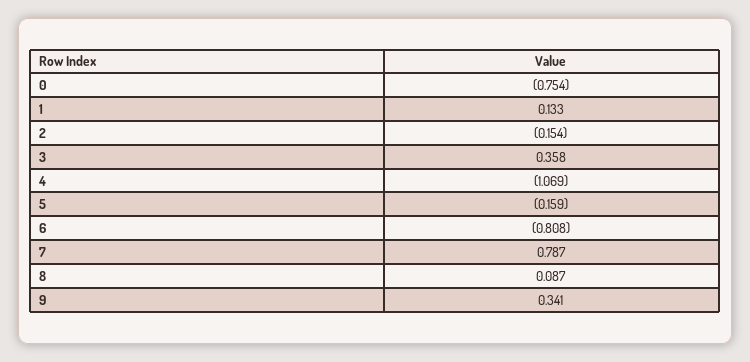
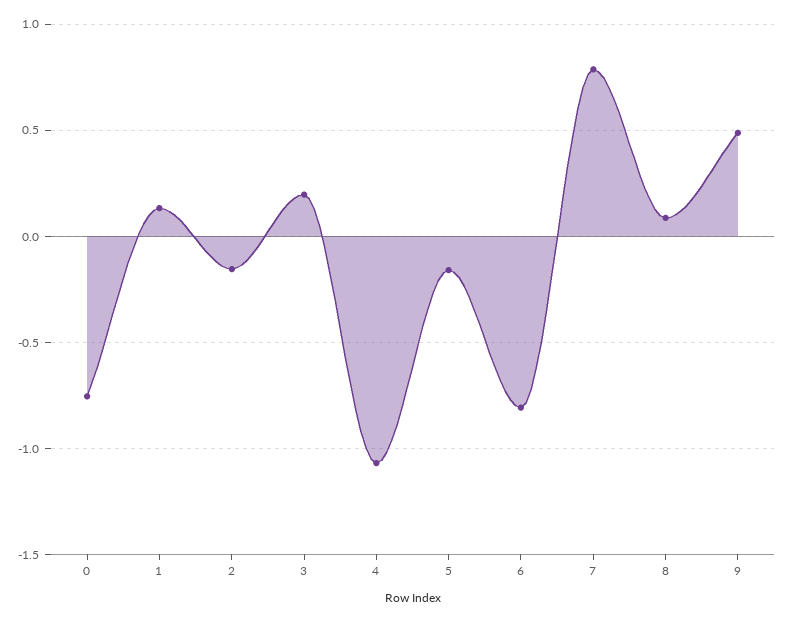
3: 0.358 -> 0.2
9: 0.341 -> 0.5

